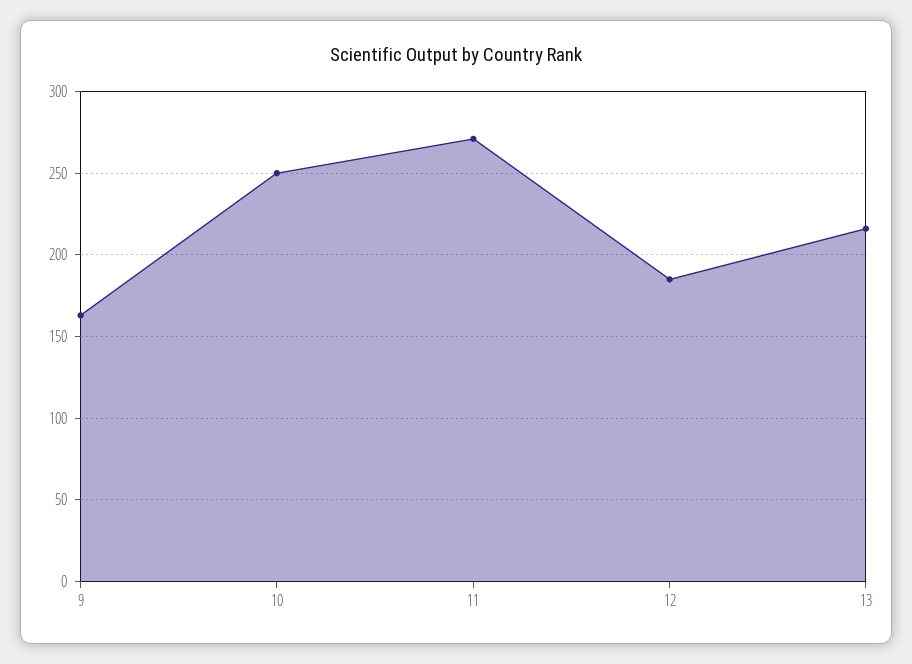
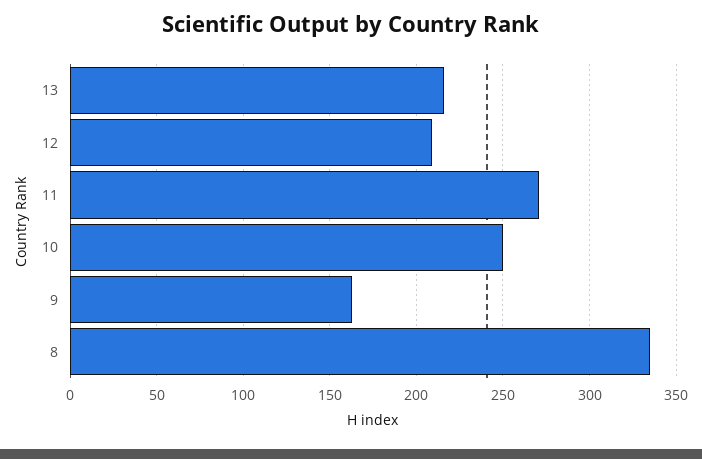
12: 185 -> 210
8: none -> 335

